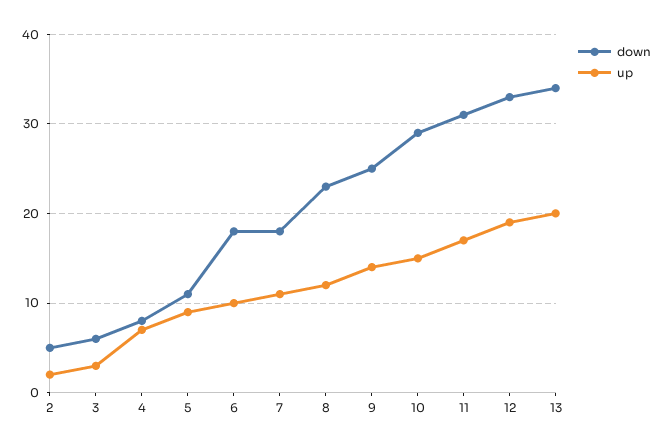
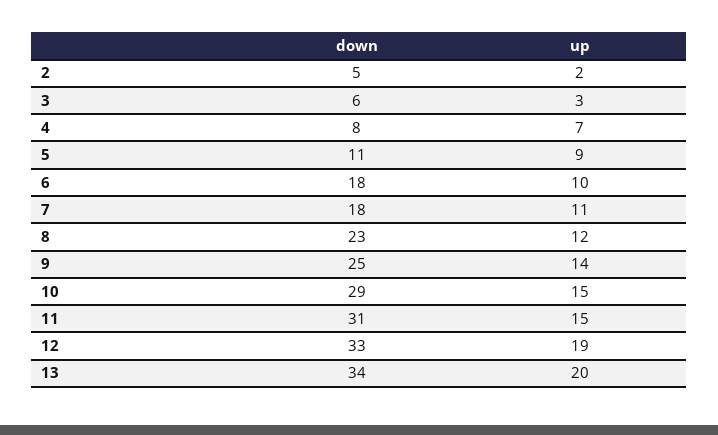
up, 11: 17 -> 15

